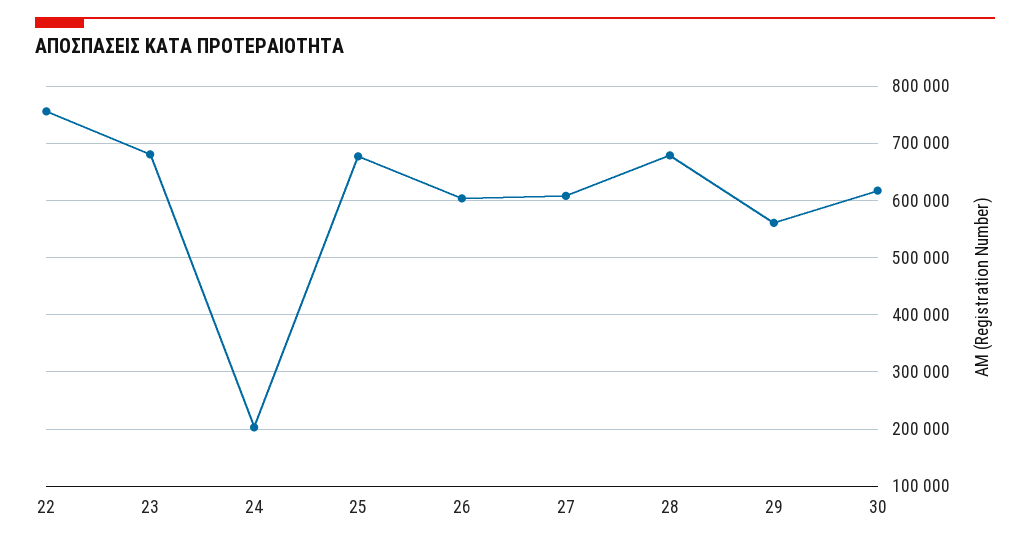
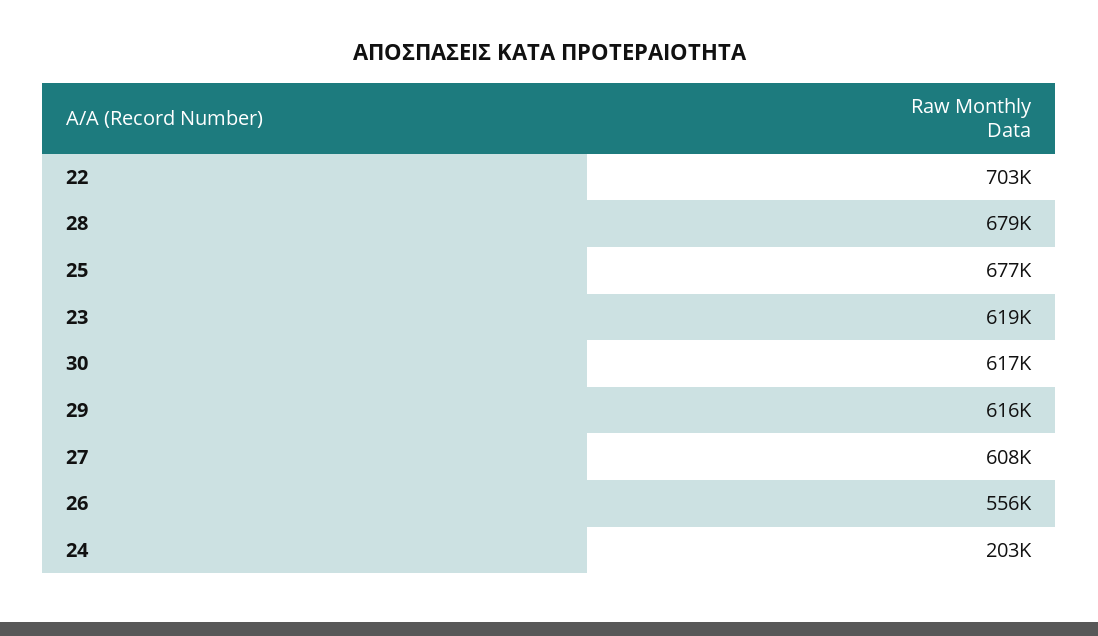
22: 760000 -> 703000
23: 680000 -> 619000
26: 600000 -> 556000
29: 560000 -> 616000

